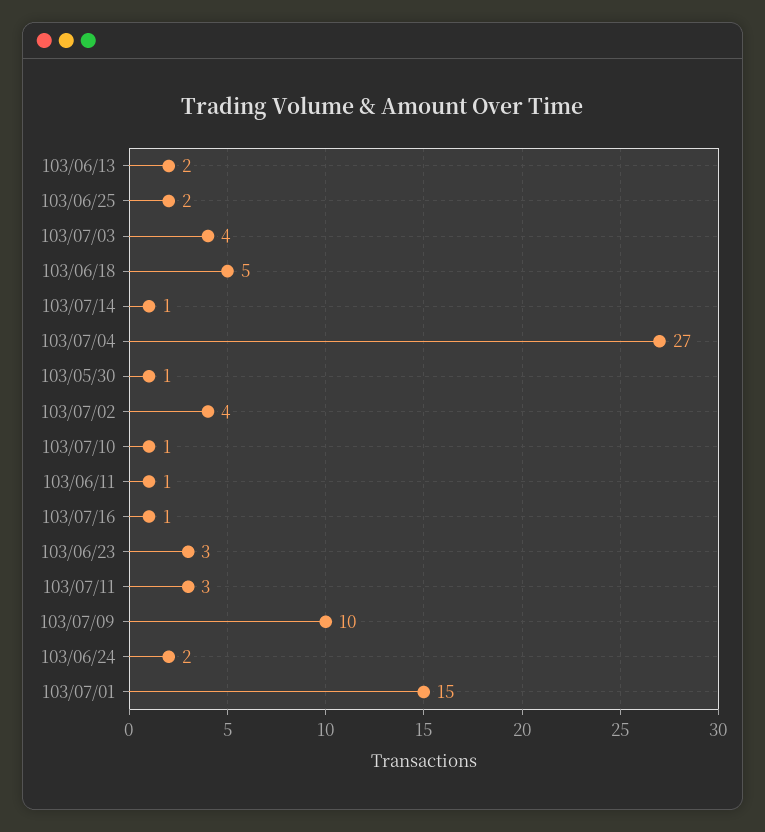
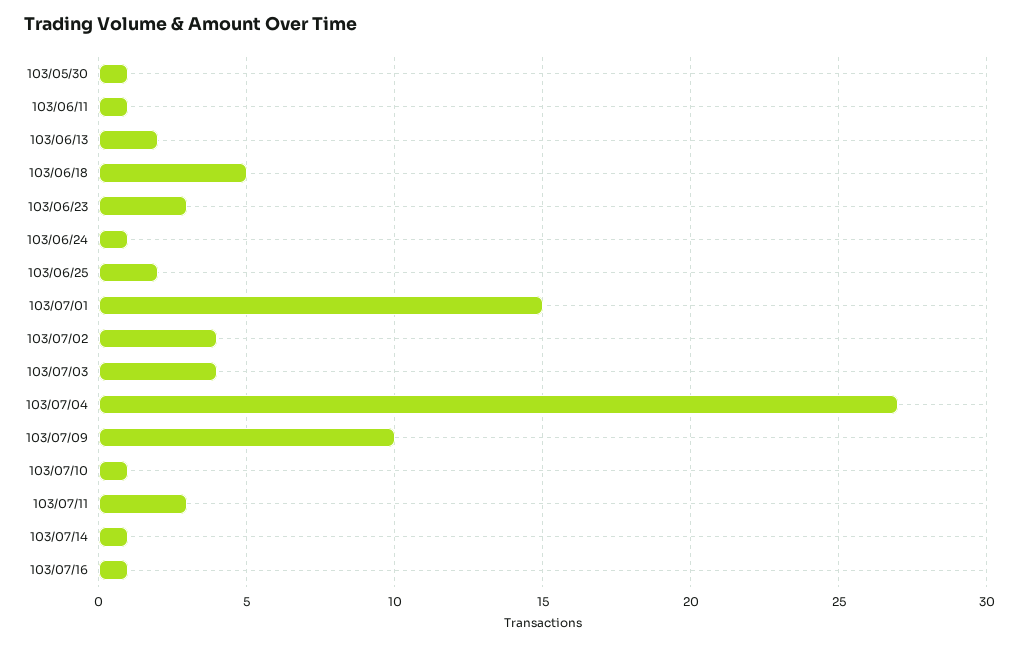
103/06/24: 2 -> 1

